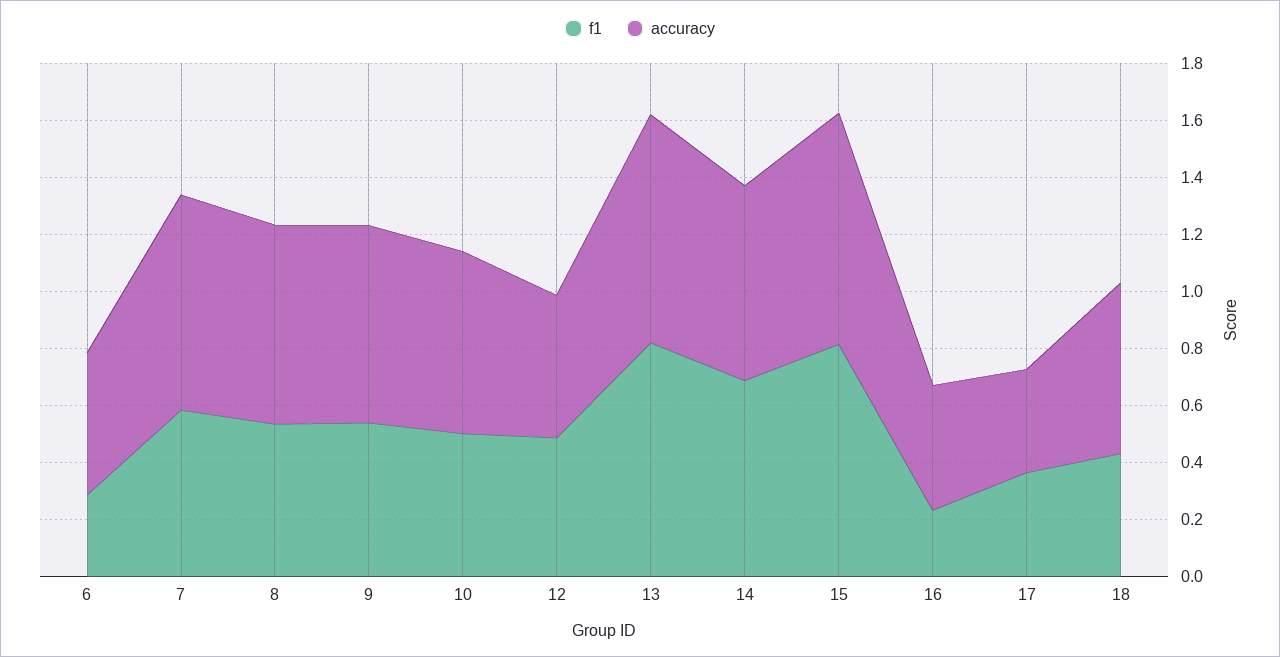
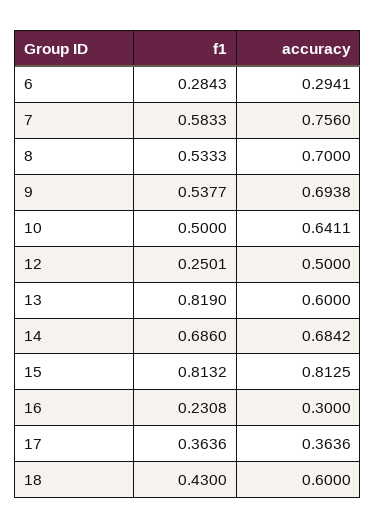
accuracy, 6: 0.5 -> 0.2941
f1, 12: 0.5 -> 0.2501
accuracy, 13: 0.8 -> 0.6
accuracy, 16: 0.45 -> 0.3

